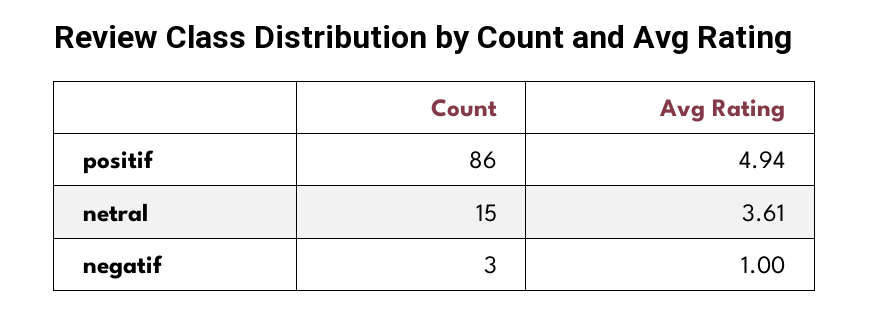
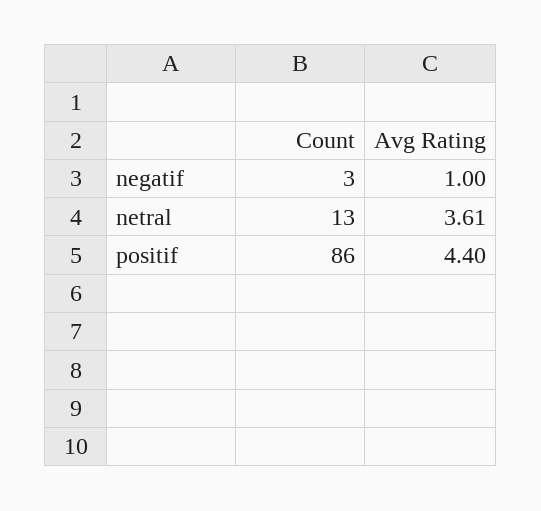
Avg Rating, positif: 4.94 -> 4.4
Count, netral: 15 -> 13

